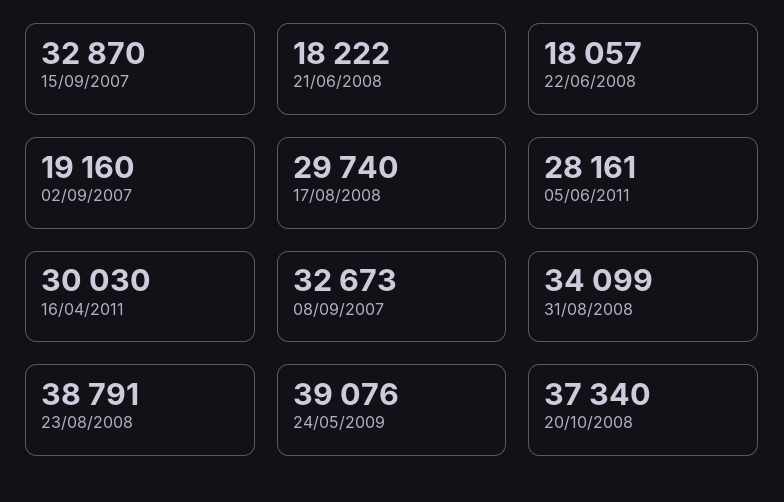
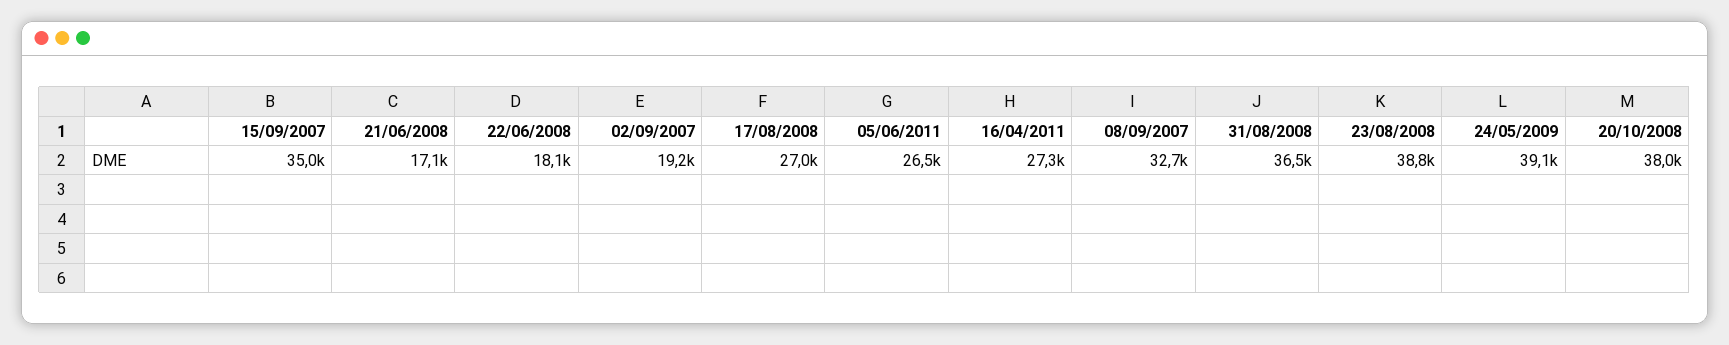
15/09/2007: 32870 -> 35000
21/06/2008: 18222 -> 17100
17/08/2008: 29740 -> 27000
05/06/2011: 28161 -> 26500
16/04/2011: 30030 -> 27300
31/08/2008: 34099 -> 36500
20/10/2008: 37340 -> 38000

